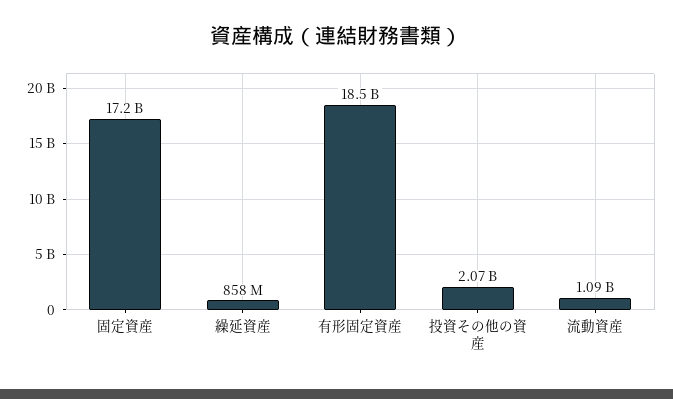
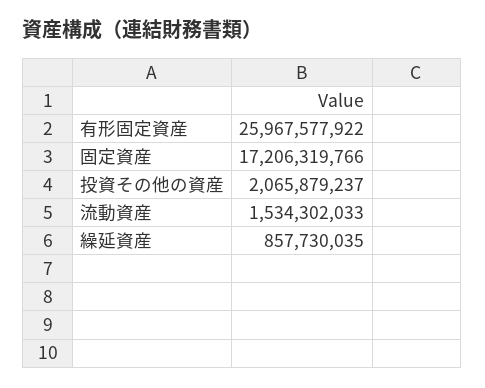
有形固定資産: 18500000000 -> 25967577922
流動資産: 1090000000 -> 1534302033

